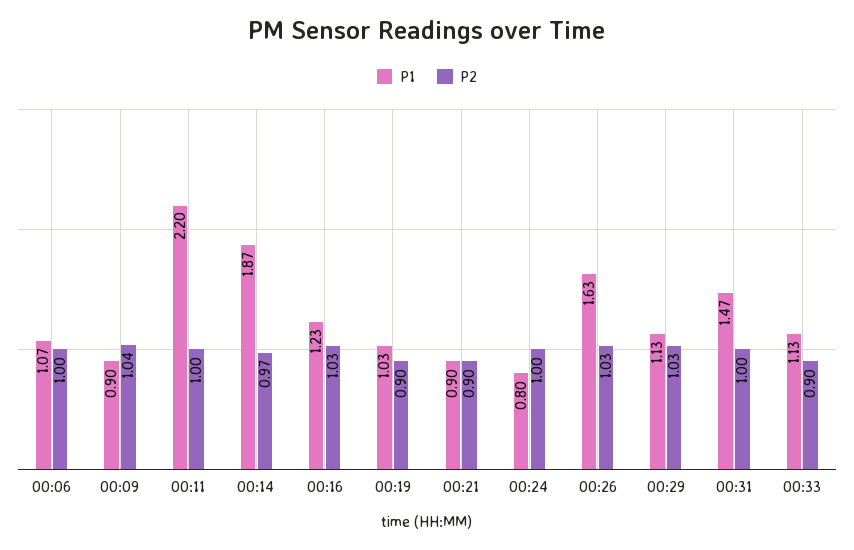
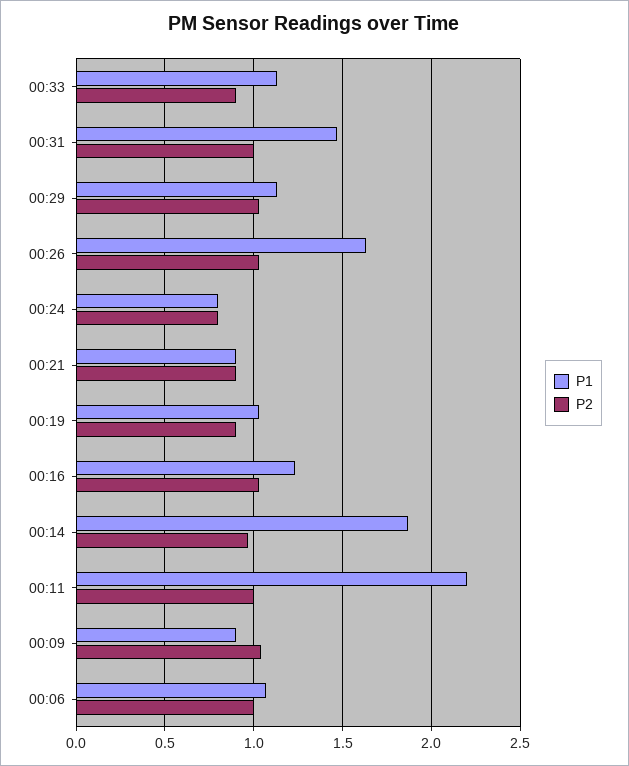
P2, 00:24: 1 -> 0.8

